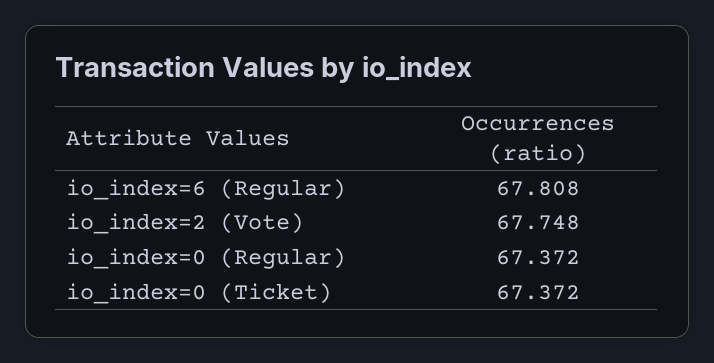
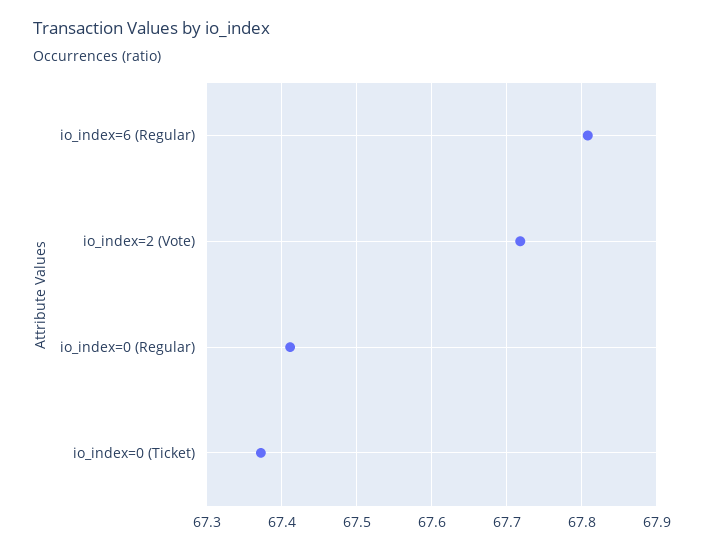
io_index=2 (Vote): 67.748 -> 67.72
io_index=0 (Regular): 67.372 -> 67.41

